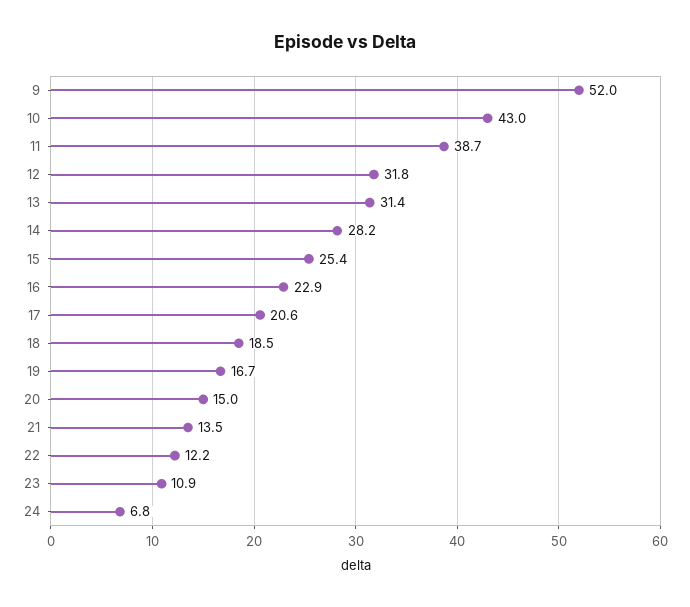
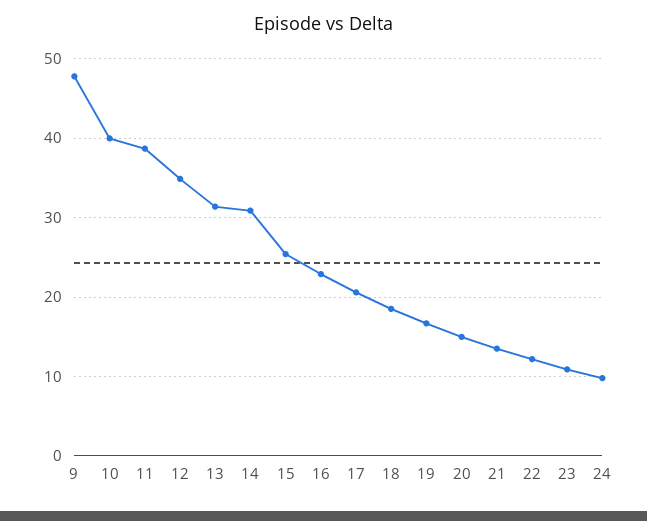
9: 52 -> 48
10: 43 -> 40
12: 31.8 -> 35
14: 28.2 -> 31
24: 6.8 -> 10

